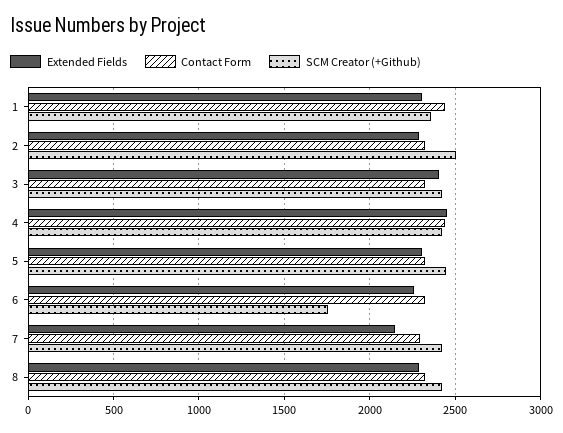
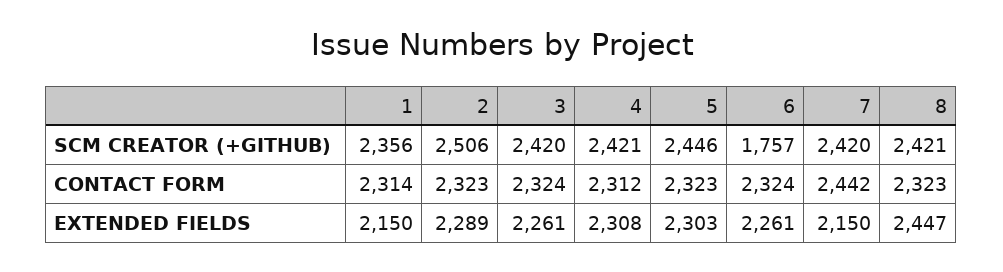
Extended Fields, 1: 2300 -> 2150
Contact Form, 1: 2450 -> 2314
Extended Fields, 3: 2400 -> 2261
Extended Fields, 4: 2450 -> 2308
Contact Form, 4: 2450 -> 2312
Contact Form, 7: 2300 -> 2442
Extended Fields, 8: 2300 -> 2447

